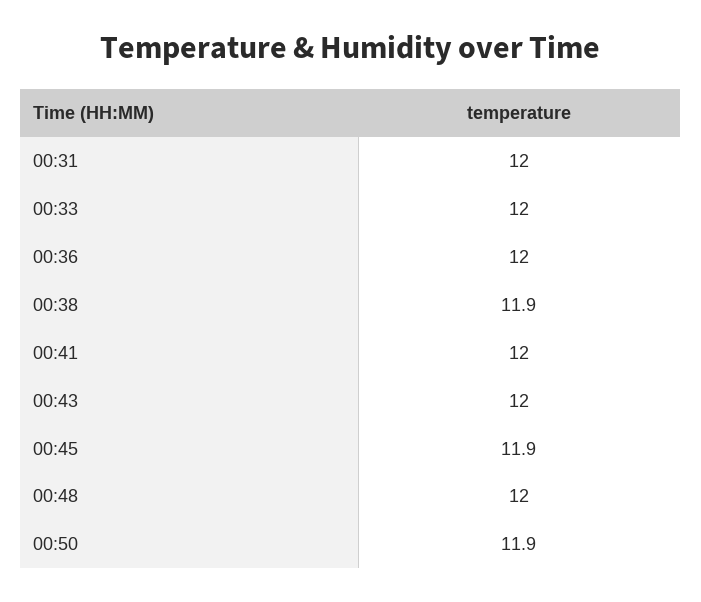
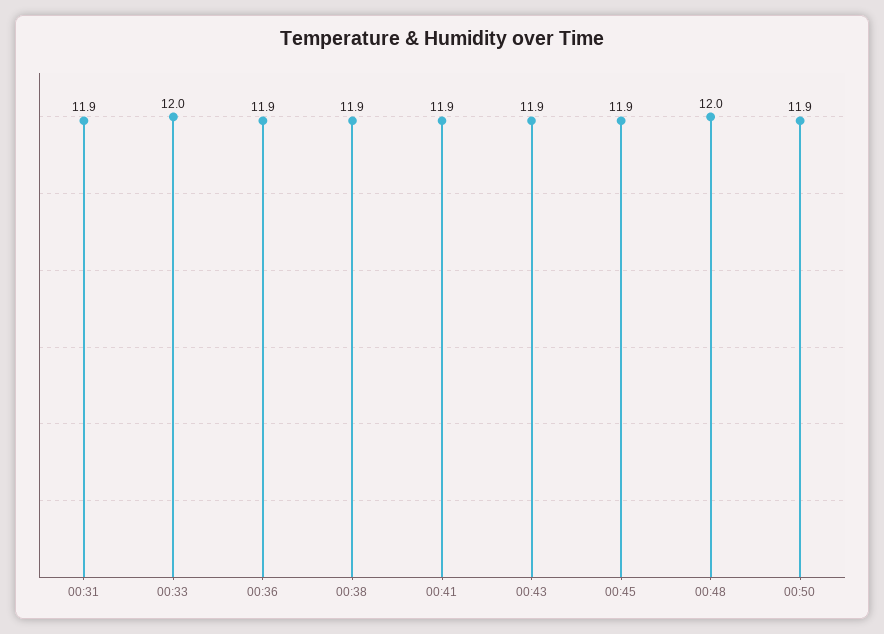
00:31: 12 -> 11.9
00:36: 12 -> 11.9
00:41: 12 -> 11.9
00:43: 12 -> 11.9

